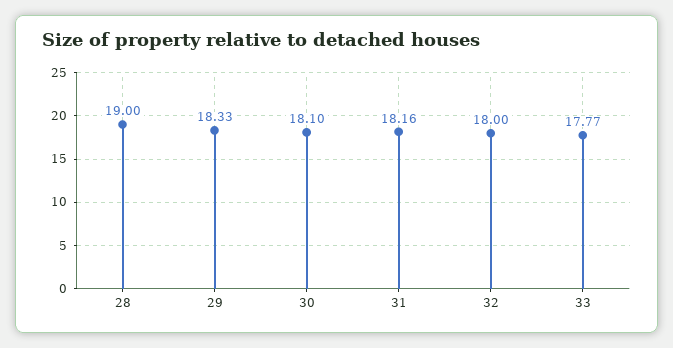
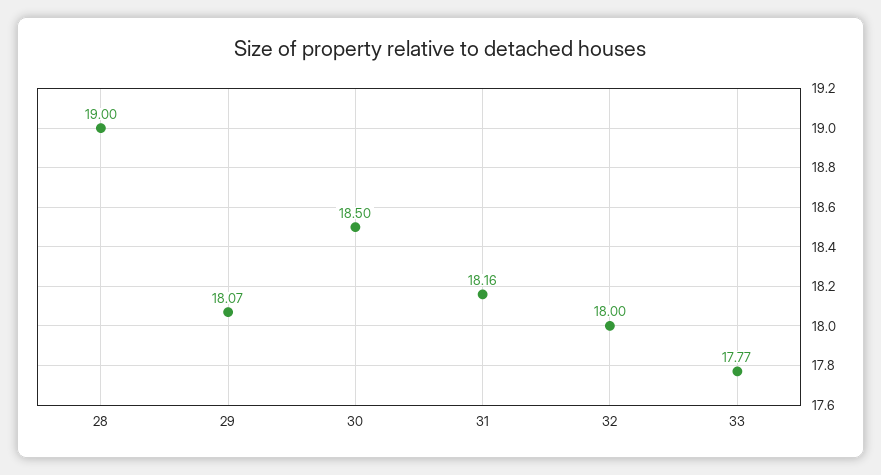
29: 18.33 -> 18.07
30: 18.1 -> 18.5

